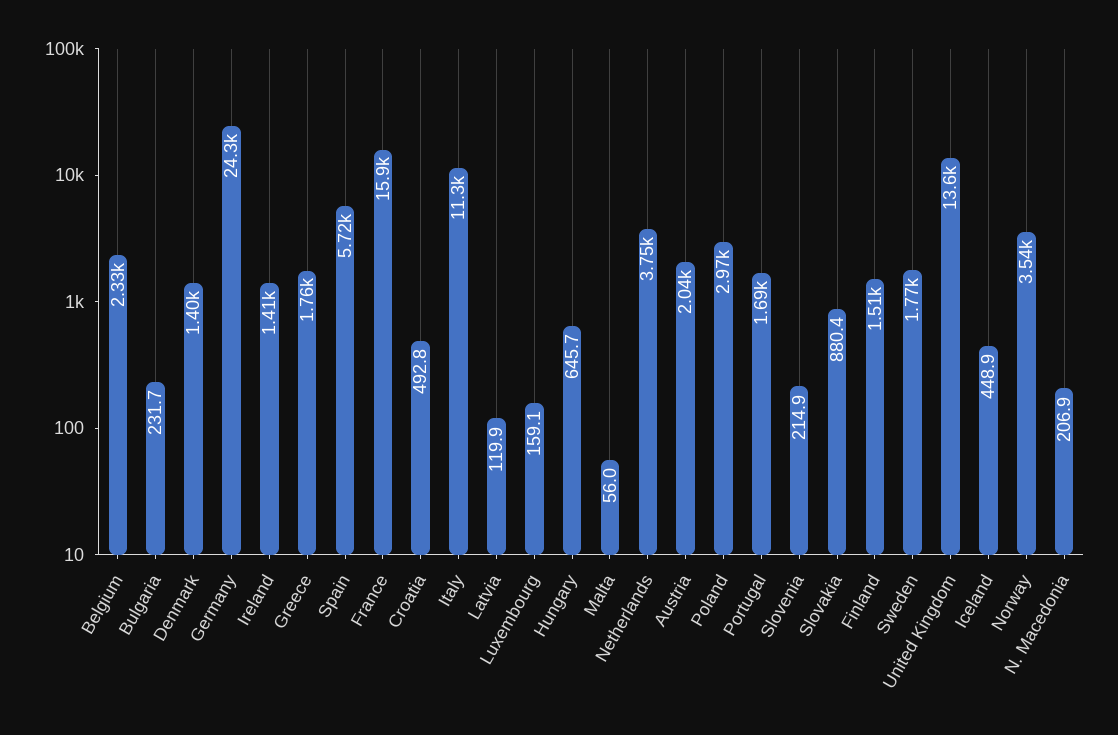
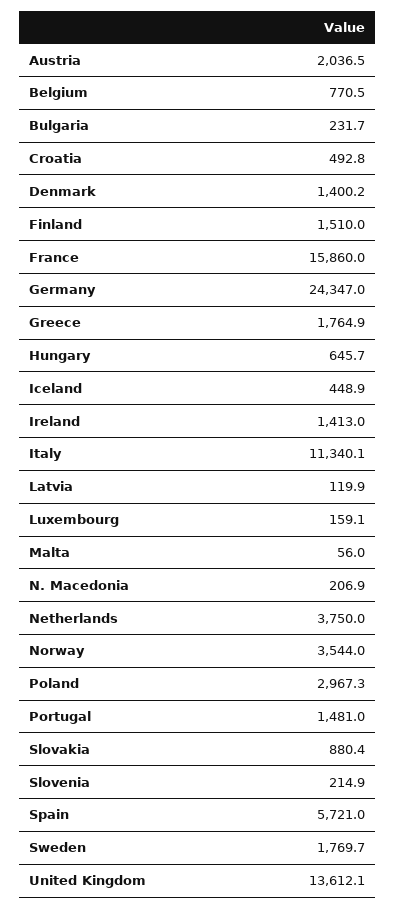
Belgium: 2330 -> 770.5
Portugal: 1690 -> 1481

